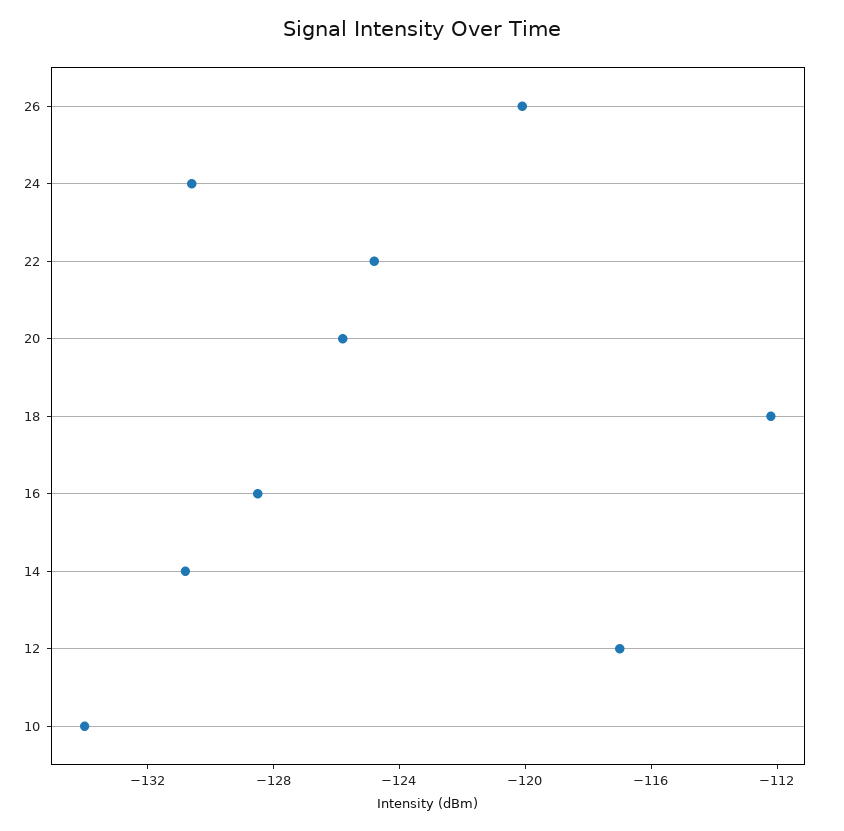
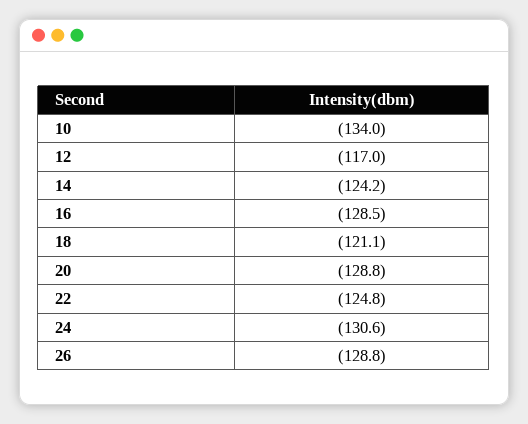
26: -120 -> -128.8
20: -126 -> -128.8
18: -112 -> -121.1
14: -131 -> -124.2

